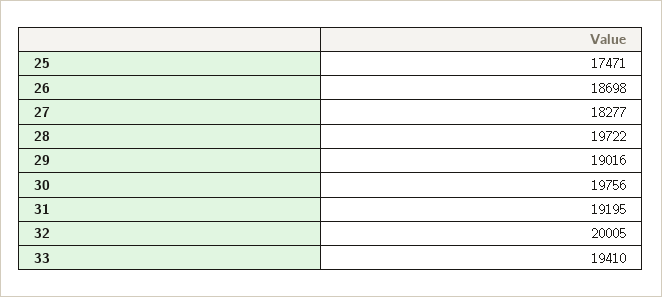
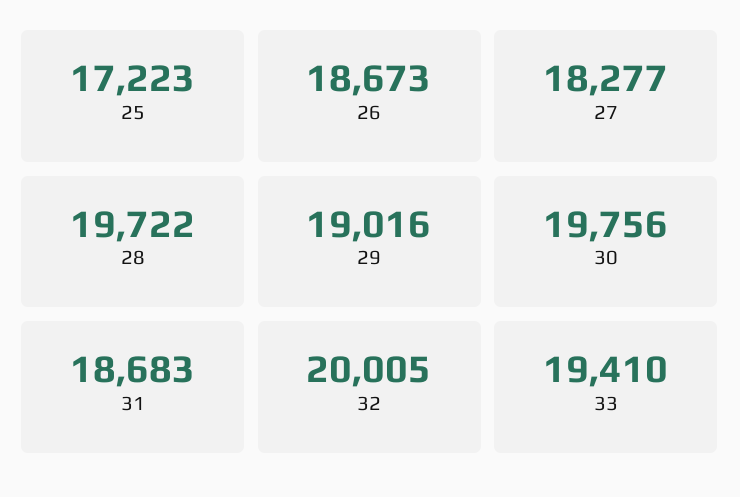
25: 17471 -> 17223
26: 18698 -> 18673
31: 19195 -> 18683

